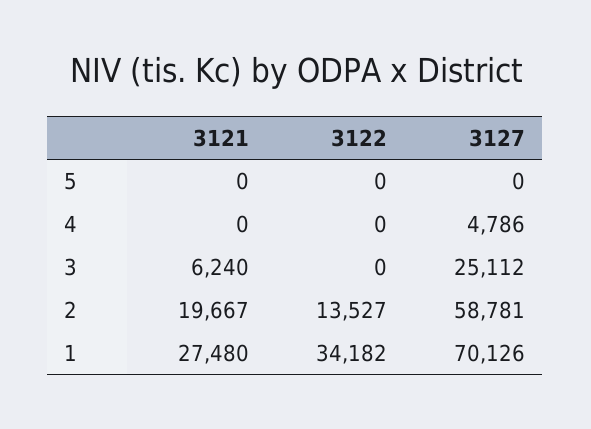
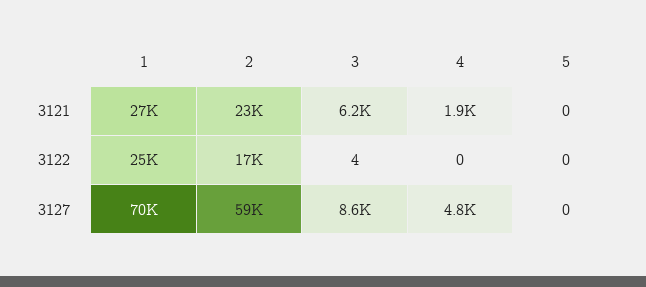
3121, 4: 0 -> 1900
3122, 3: 0 -> 4
3127, 3: 25112 -> 8600
3121, 2: 19667 -> 23000
3122, 2: 13527 -> 17000
3122, 1: 34182 -> 25000

